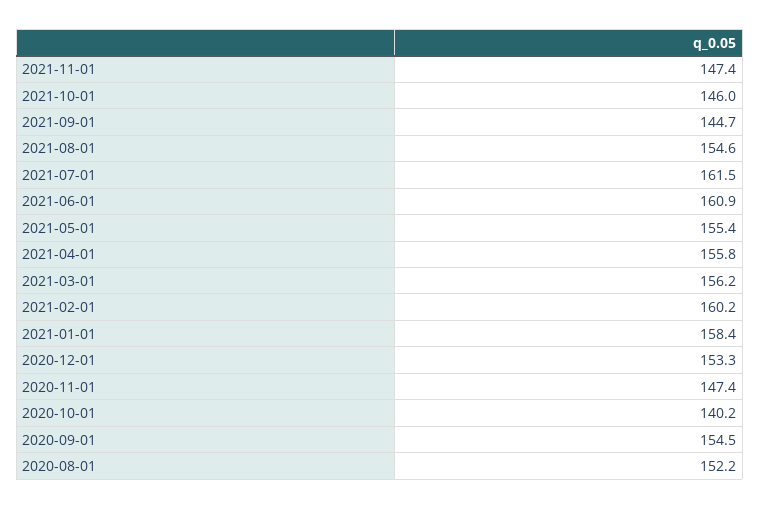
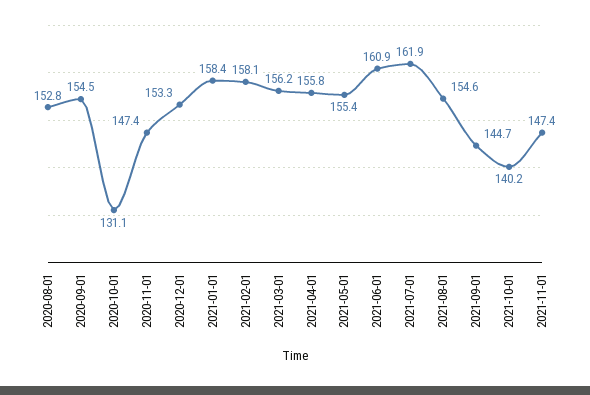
2021-10-01: 146 -> 140.2
2021-07-01: 161.5 -> 161.9
2021-02-01: 160.2 -> 158.1
2020-10-01: 140.2 -> 131.1
2020-08-01: 152.2 -> 152.8

